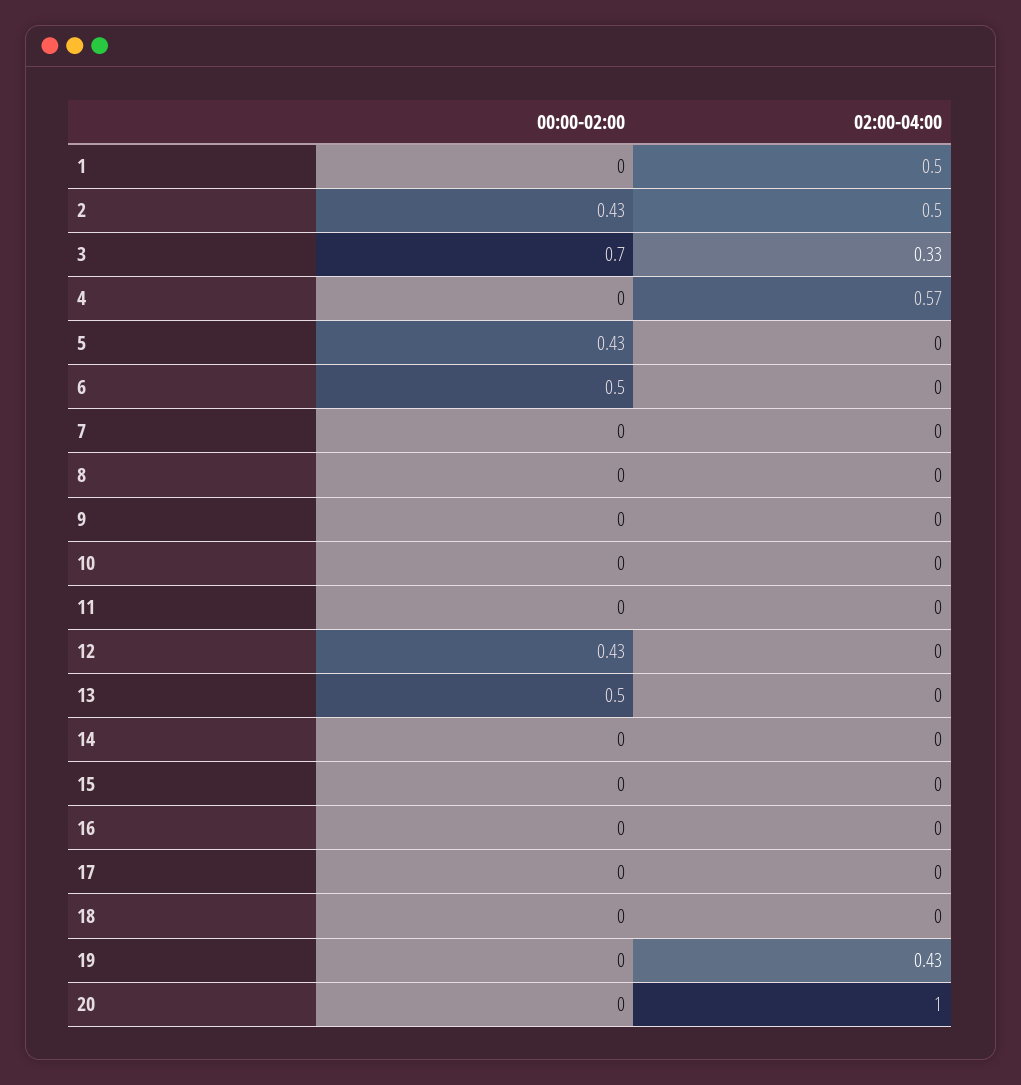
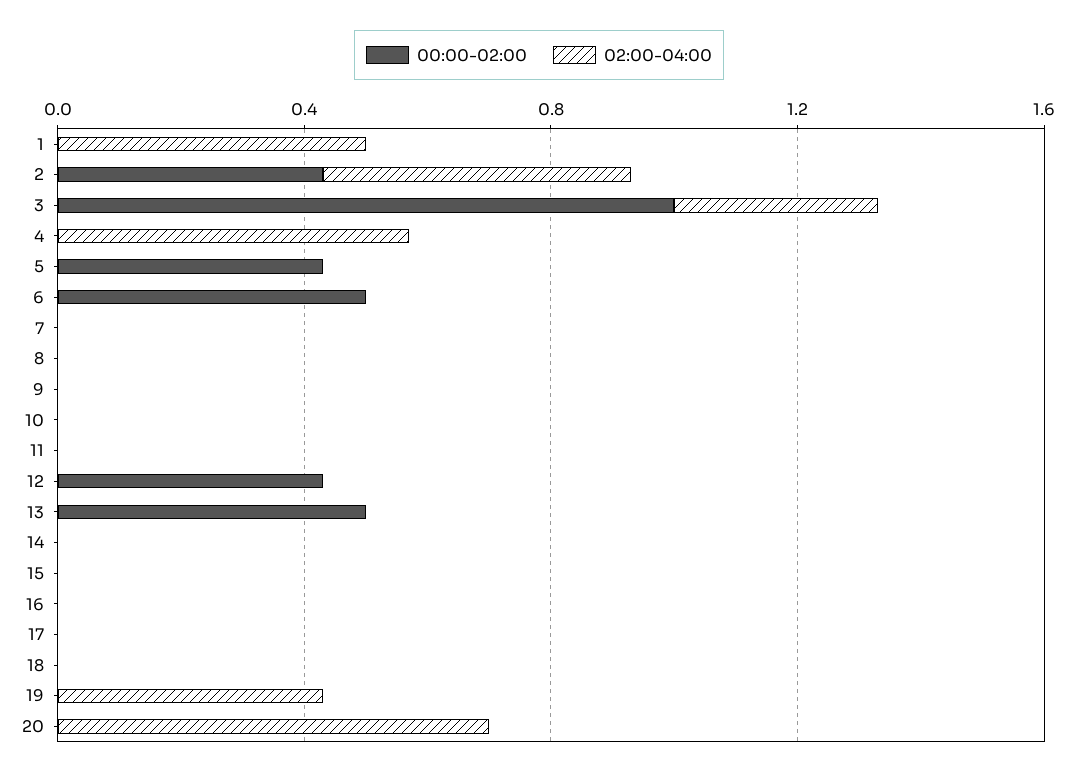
00:00-02:00, 3: 0.7 -> 1
02:00-04:00, 20: 1 -> 0.7

